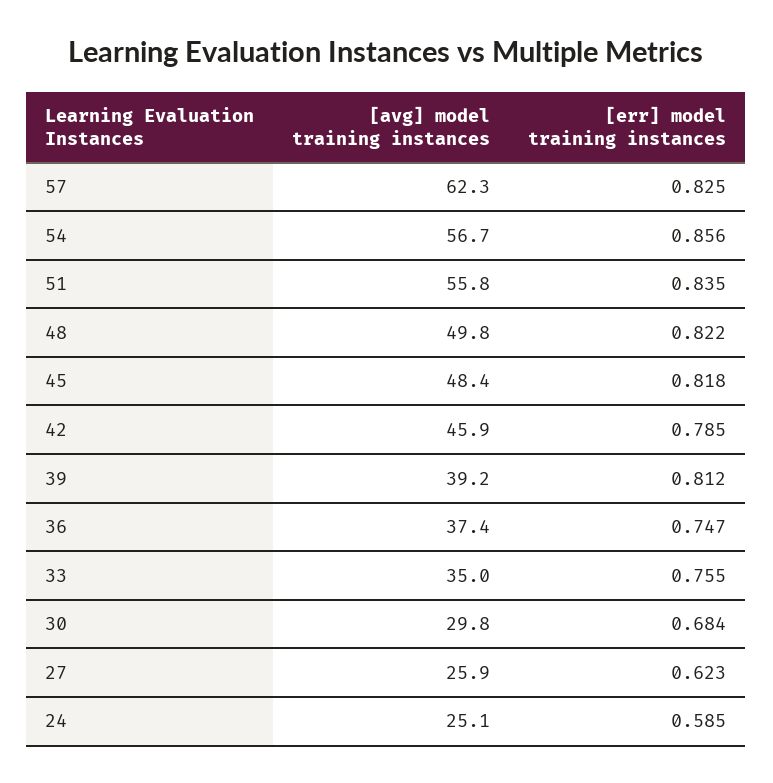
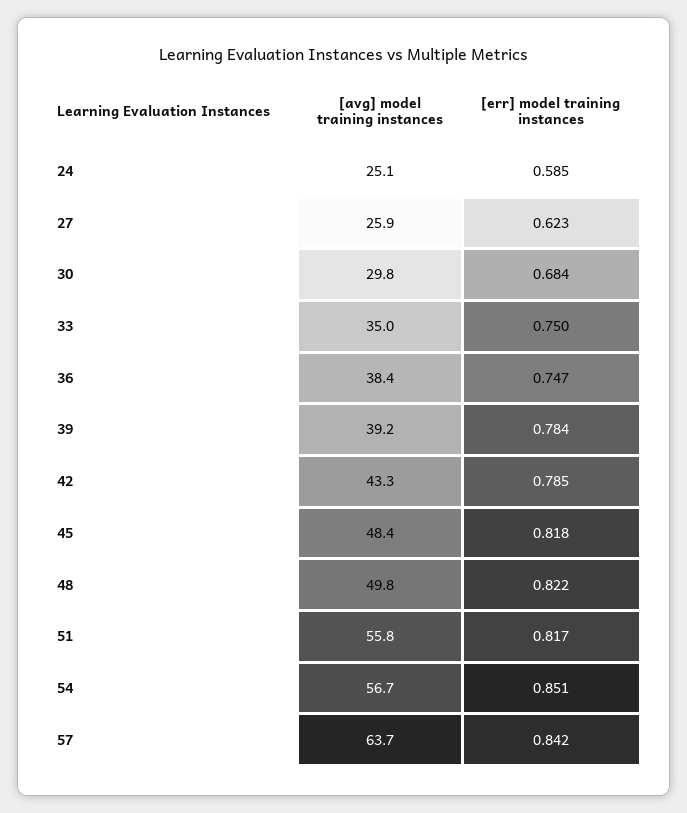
[avg] model training instances, 57: 62.3 -> 63.7
[err] model training instances, 57: 0.825 -> 0.842
[err] model training instances, 54: 0.856 -> 0.851
[err] model training instances, 51: 0.835 -> 0.817
[avg] model training instances, 42: 45.9 -> 43.3
[err] model training instances, 39: 0.812 -> 0.784
[avg] model training instances, 36: 37.4 -> 38.4
[err] model training instances, 33: 0.755 -> 0.75

